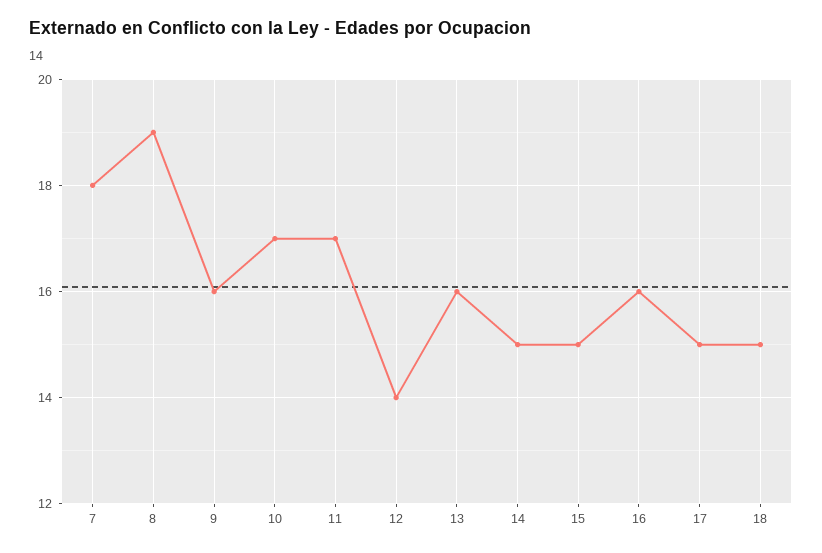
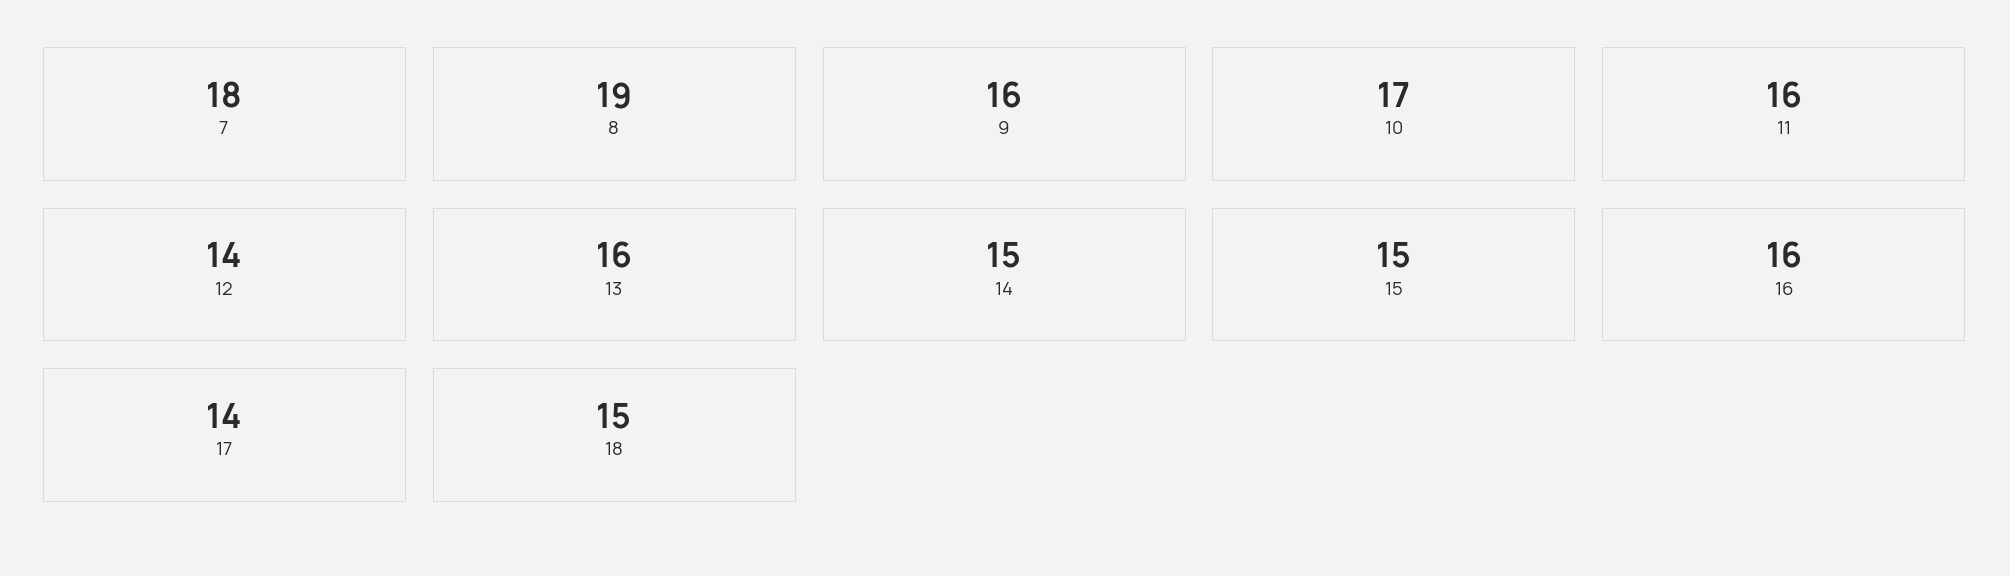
11: 17 -> 16
17: 15 -> 14

